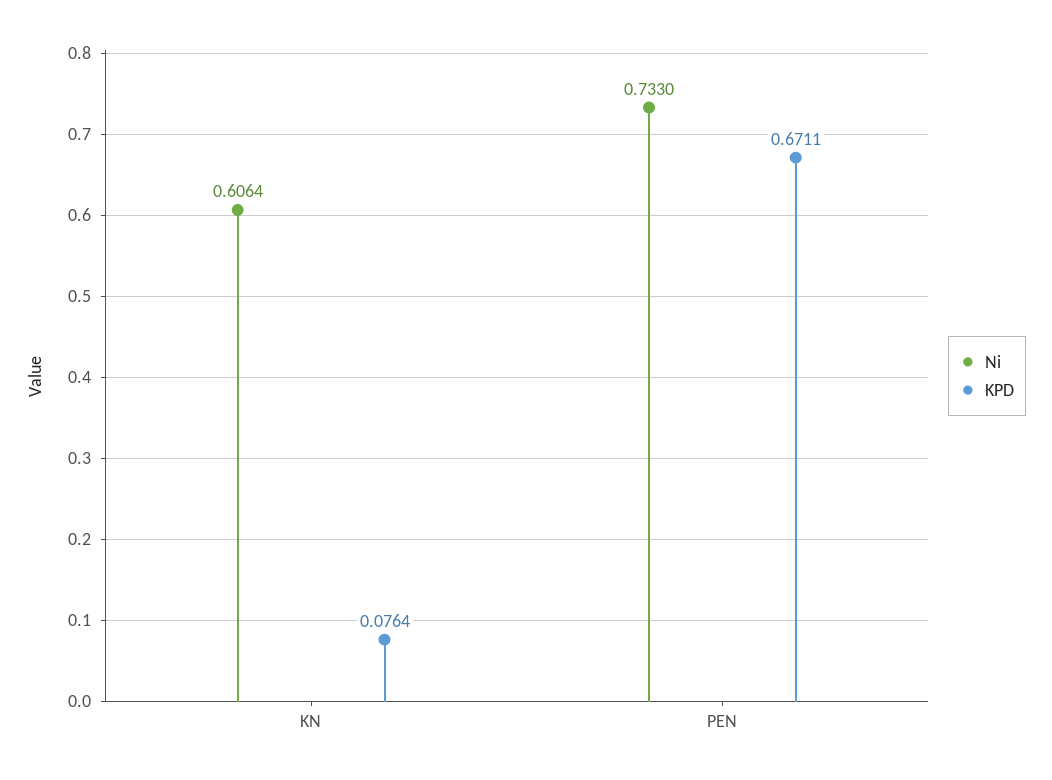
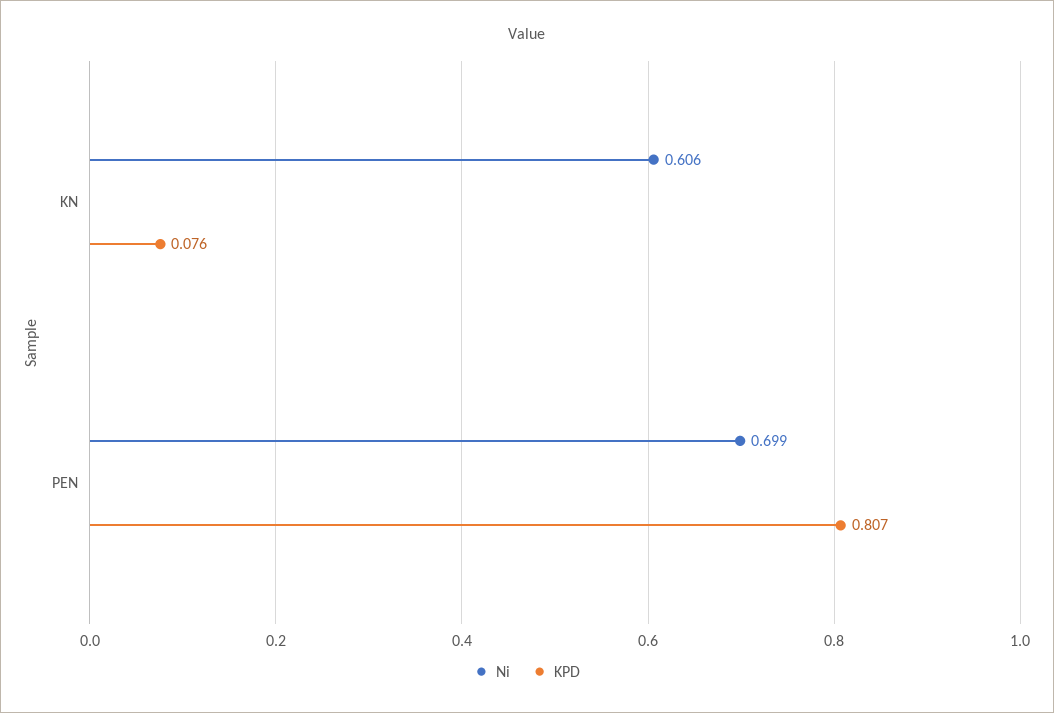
Ni, PEN: 0.733 -> 0.699
KPD, PEN: 0.6711 -> 0.807

